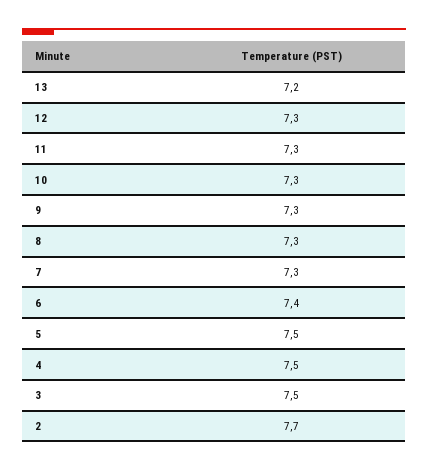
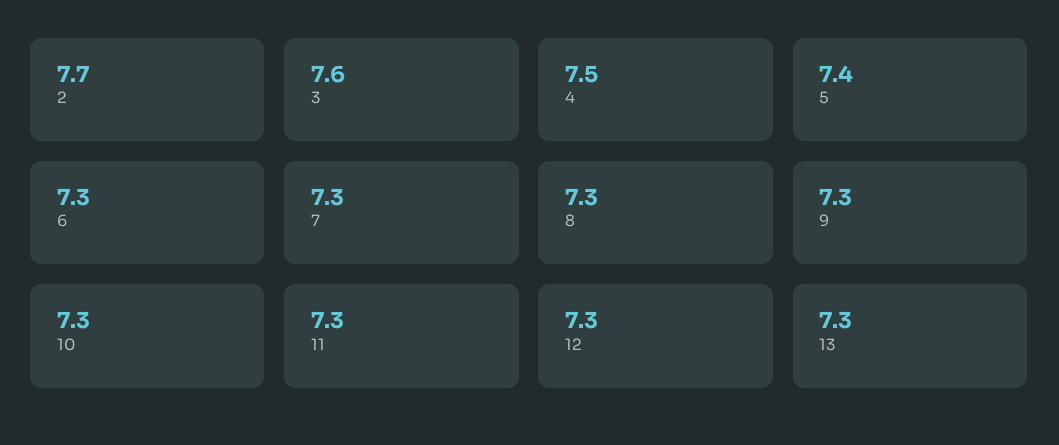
13: 7.2 -> 7.3
6: 7.4 -> 7.3
5: 7.5 -> 7.4
3: 7.5 -> 7.6

